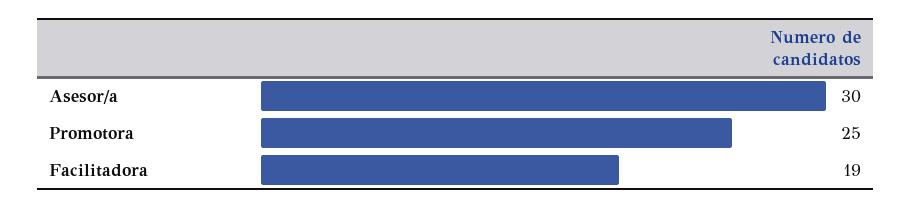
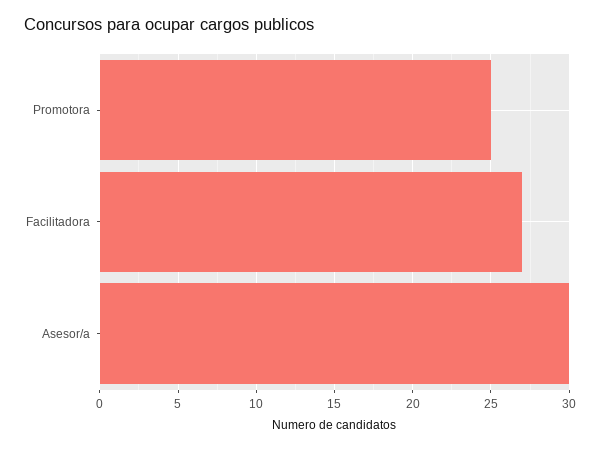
Facilitadora: 19 -> 27

